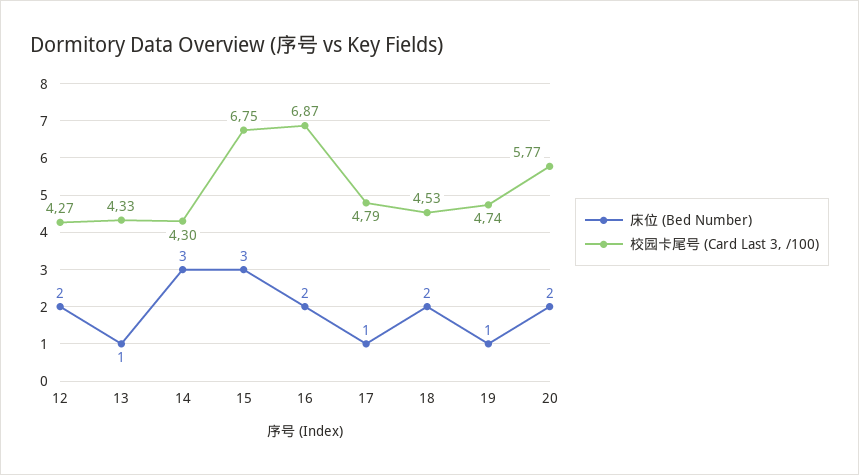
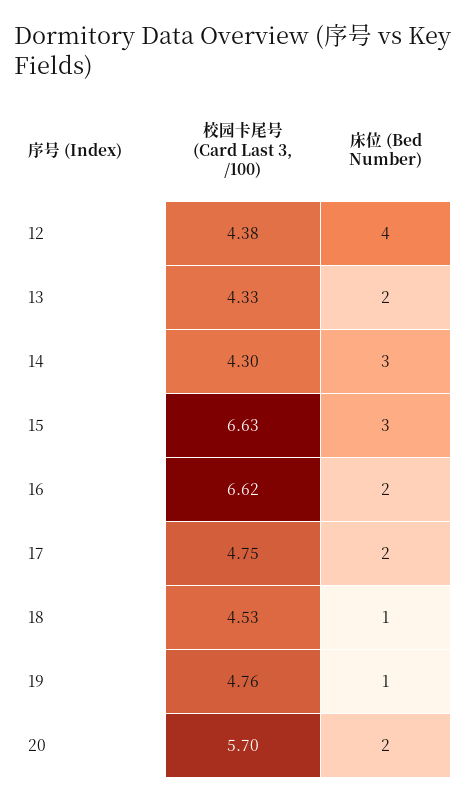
床位 (Bed Number), 12: 2 -> 4
校园卡尾号 (Card Last 3, /100), 12: 4.27 -> 4.38
床位 (Bed Number), 13: 1 -> 2
校园卡尾号 (Card Last 3, /100), 15: 6.75 -> 6.63
校园卡尾号 (Card Last 3, /100), 16: 6.87 -> 6.62
床位 (Bed Number), 17: 1 -> 2
校园卡尾号 (Card Last 3, /100), 17: 4.79 -> 4.75
床位 (Bed Number), 18: 2 -> 1
校园卡尾号 (Card Last 3, /100), 19: 4.74 -> 4.76
校园卡尾号 (Card Last 3, /100), 20: 5.77 -> 5.7

